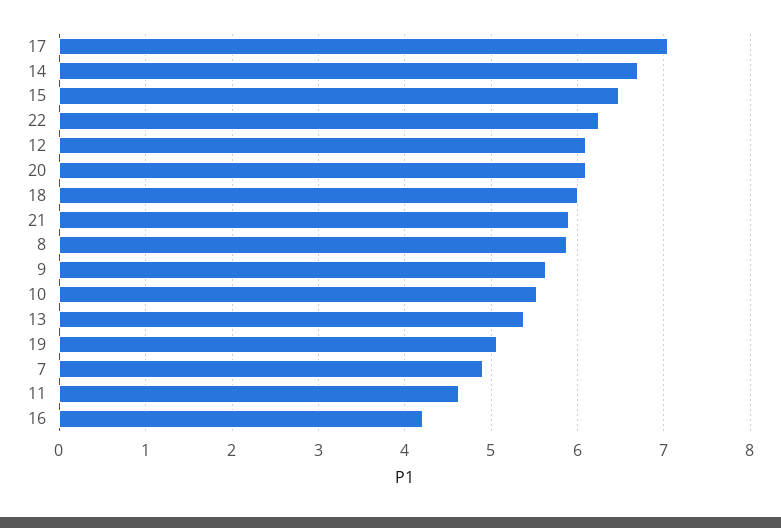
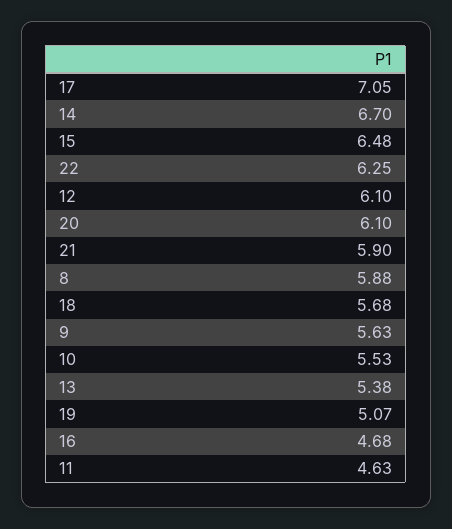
18: 6 -> 5.68
7: 4.9 -> none
16: 4.2 -> 4.68

